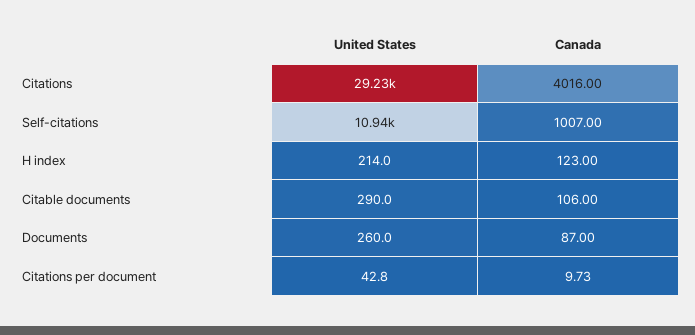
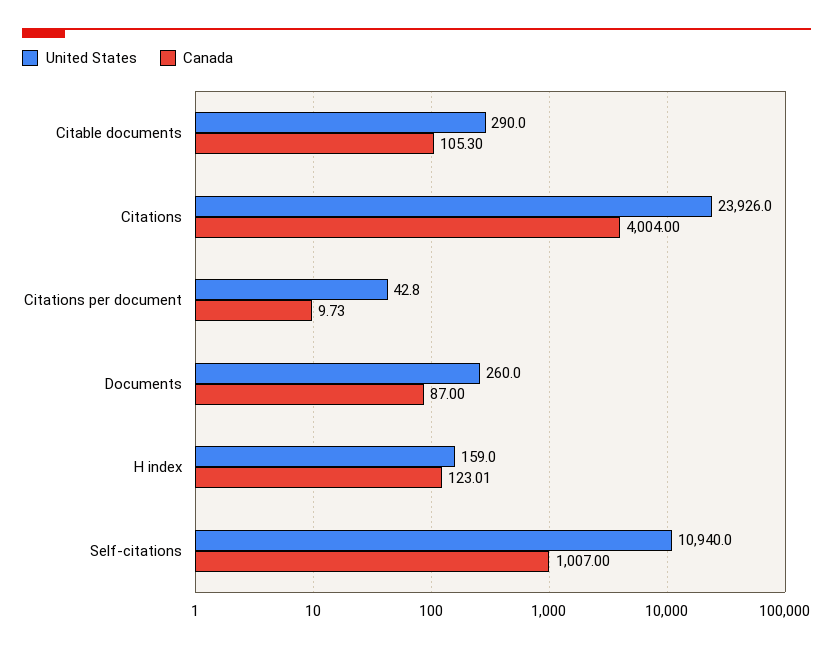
United States, Citations: 29230 -> 23926
Canada, Citations: 4016 -> 4004
United States, H index: 214 -> 159
Canada, H index: 123 -> 123.01
Canada, Citable documents: 106 -> 105.3

